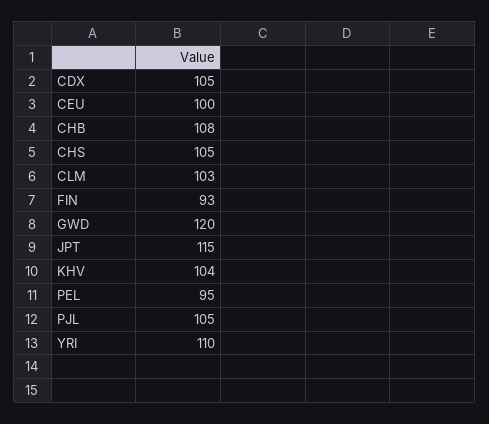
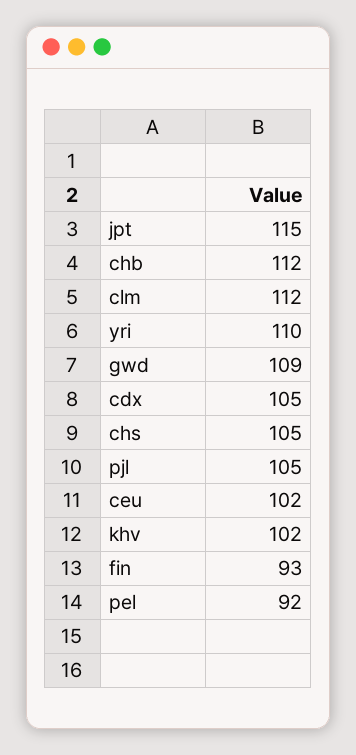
CEU: 100 -> 102
CHB: 108 -> 112
CLM: 103 -> 112
GWD: 120 -> 109
KHV: 104 -> 102
PEL: 95 -> 92

